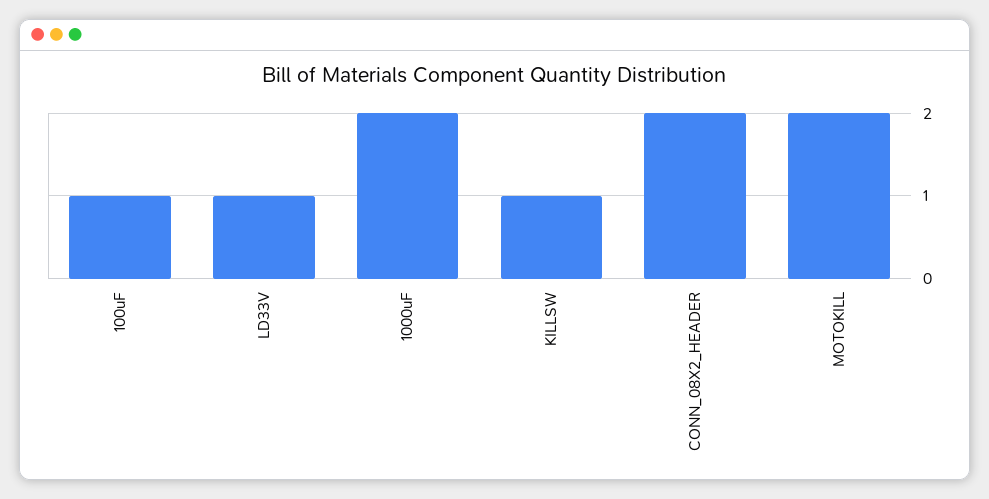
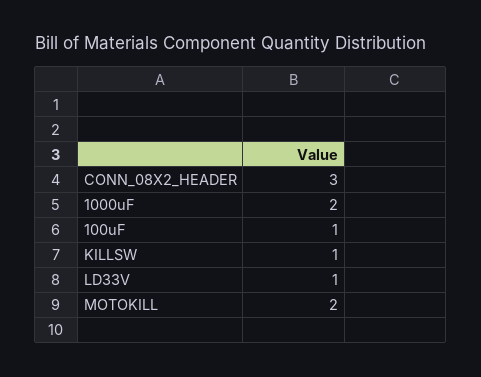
CONN_08X2_HEADER: 2 -> 3

